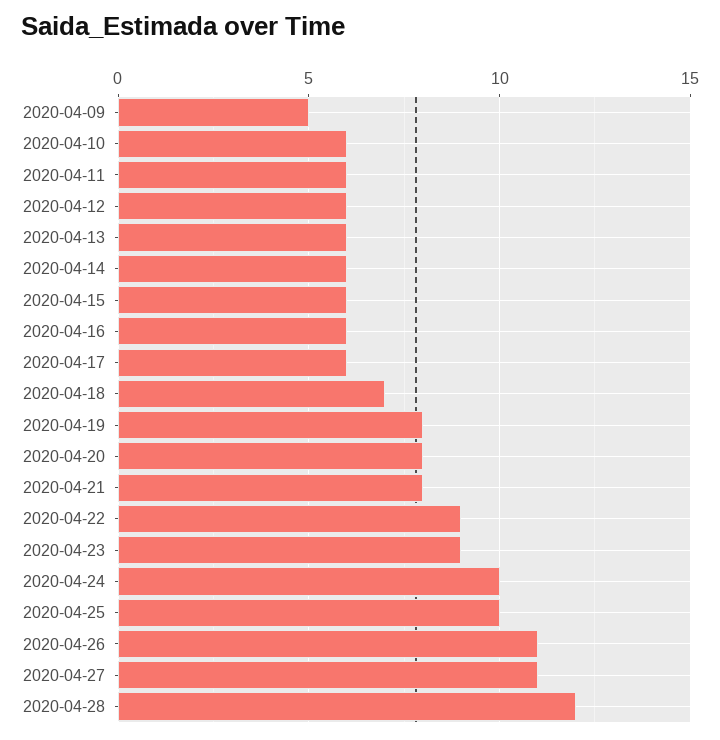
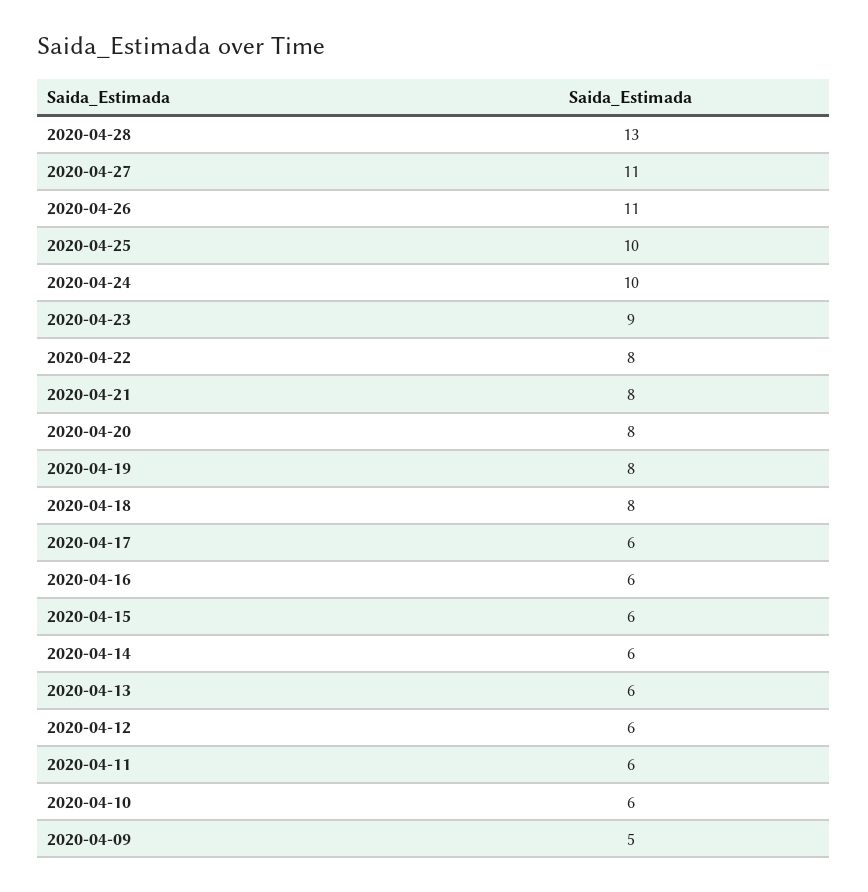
2020-04-18: 7 -> 8
2020-04-22: 9 -> 8
2020-04-28: 12 -> 13

